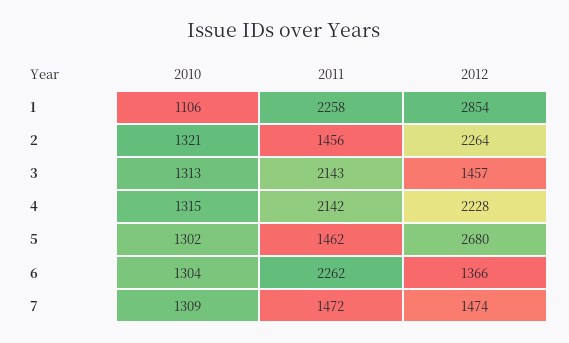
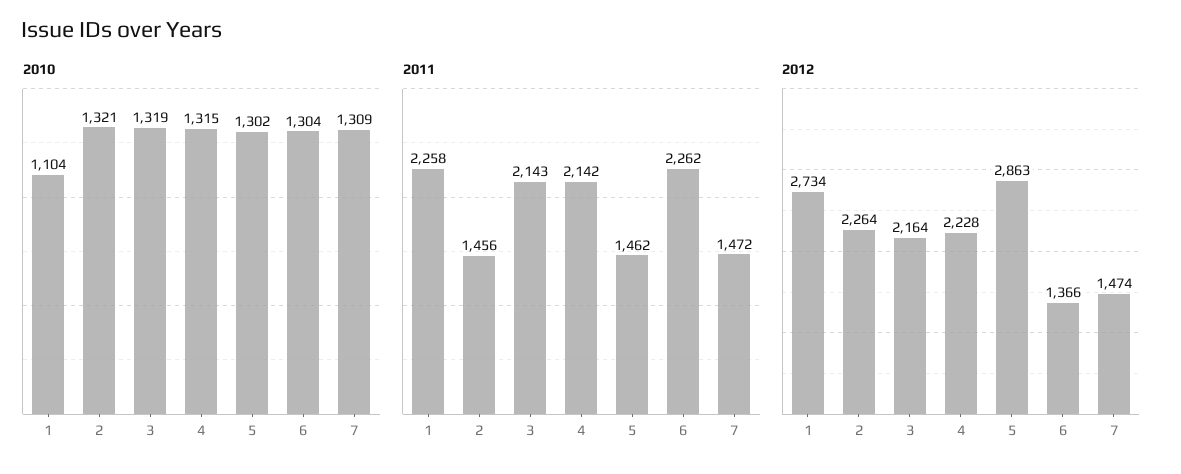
2010, 1: 1106 -> 1104
2012, 1: 2854 -> 2734
2010, 3: 1313 -> 1319
2012, 3: 1457 -> 2164
2012, 5: 2680 -> 2863

